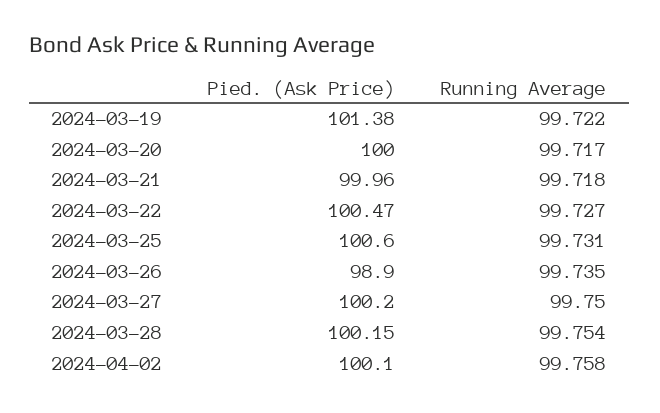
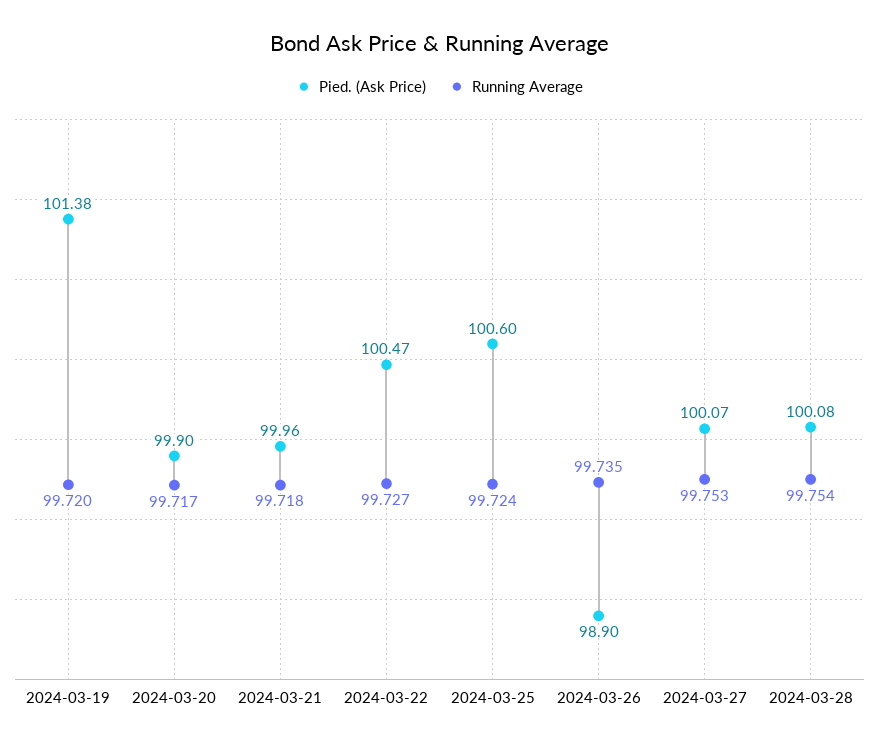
Running Average, 2024-03-19: 99.722 -> 99.72
Pied. (Ask Price), 2024-03-20: 100 -> 99.9
Running Average, 2024-03-25: 99.731 -> 99.724
Pied. (Ask Price), 2024-03-27: 100.2 -> 100.07
Running Average, 2024-03-27: 99.75 -> 99.753
Pied. (Ask Price), 2024-03-28: 100.15 -> 100.08
Pied. (Ask Price), 2024-04-02: 100.1 -> none
Running Average, 2024-04-02: 99.758 -> none

